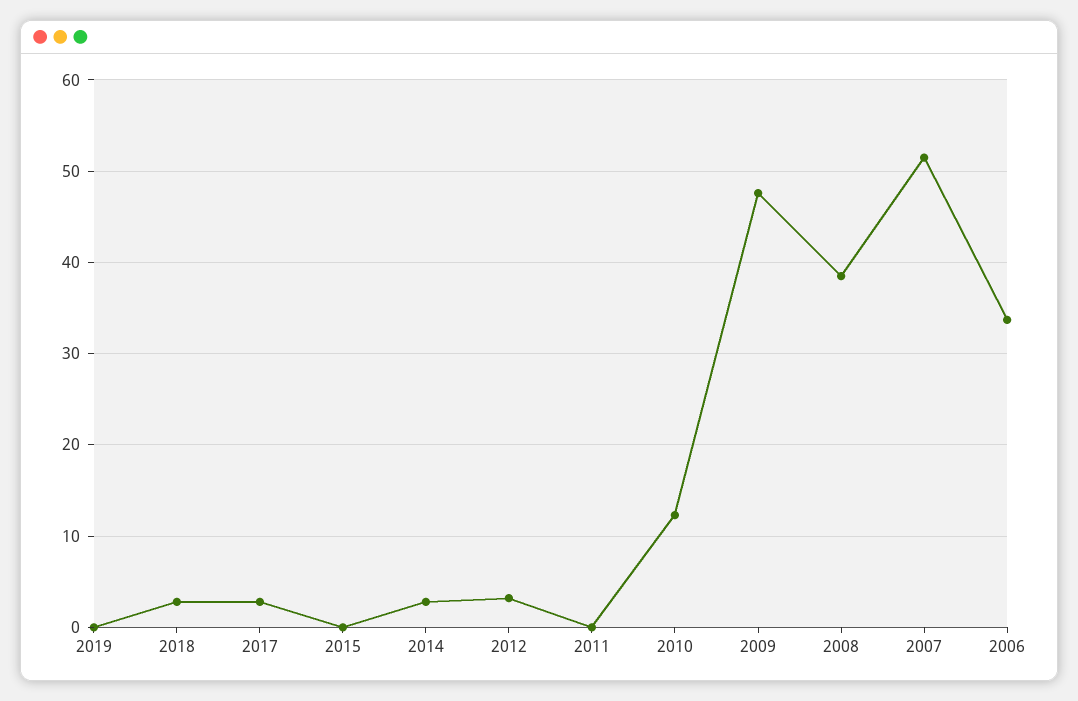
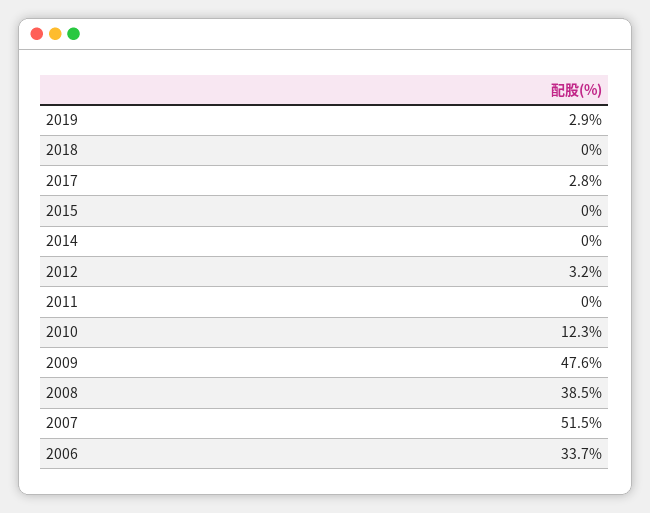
2019: 0 -> 2.9
2018: 3 -> 0
2014: 3 -> 0

